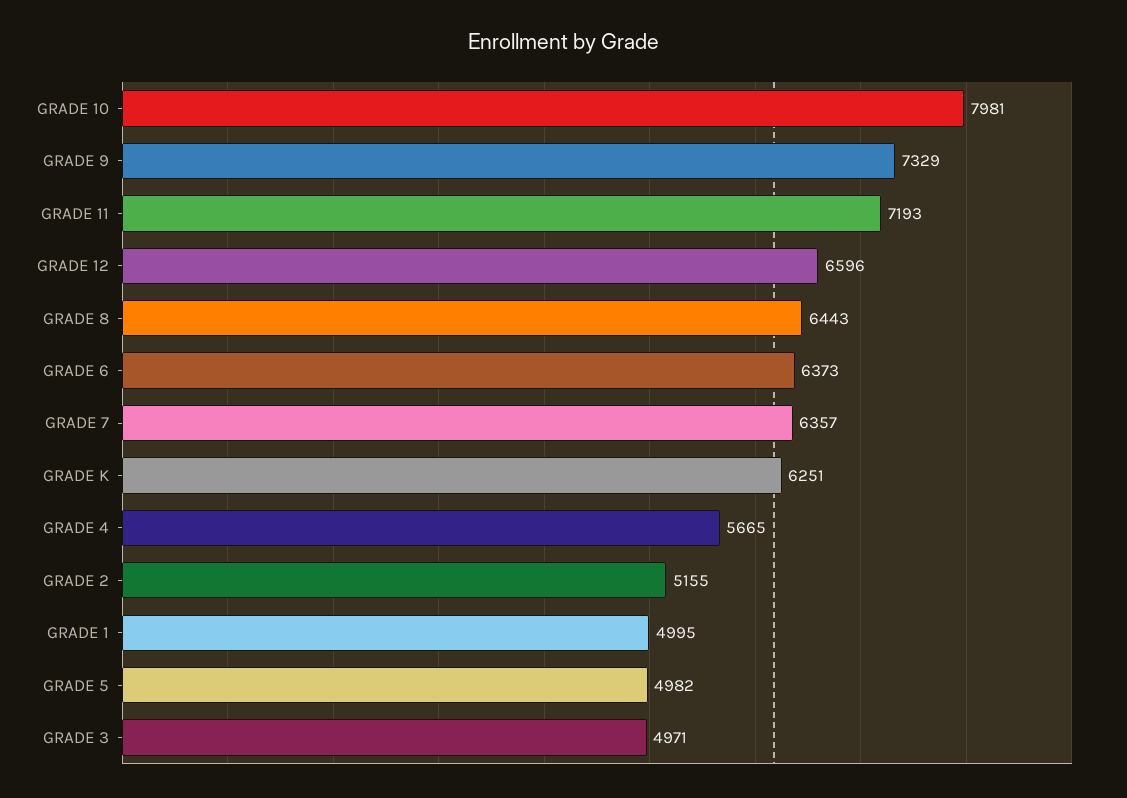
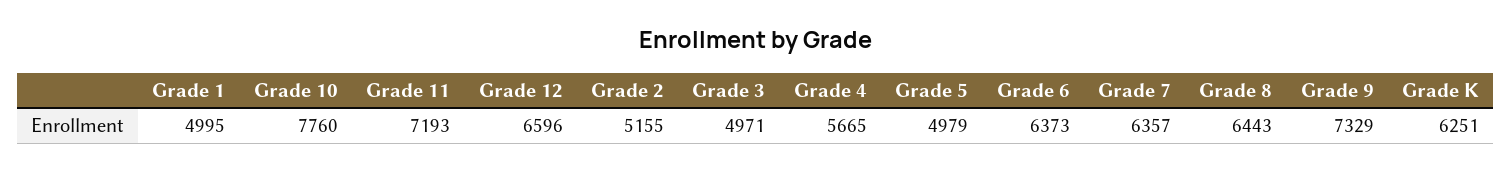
GRADE 10: 7981 -> 7760
GRADE 5: 4982 -> 4979

